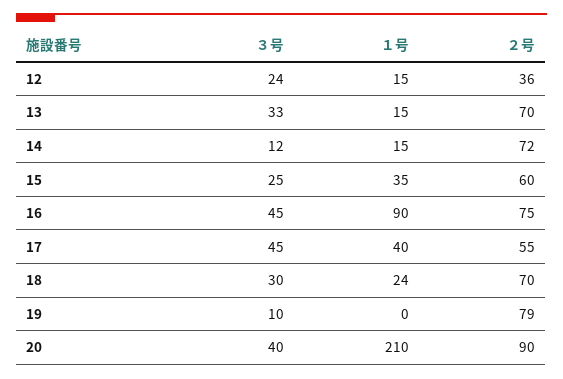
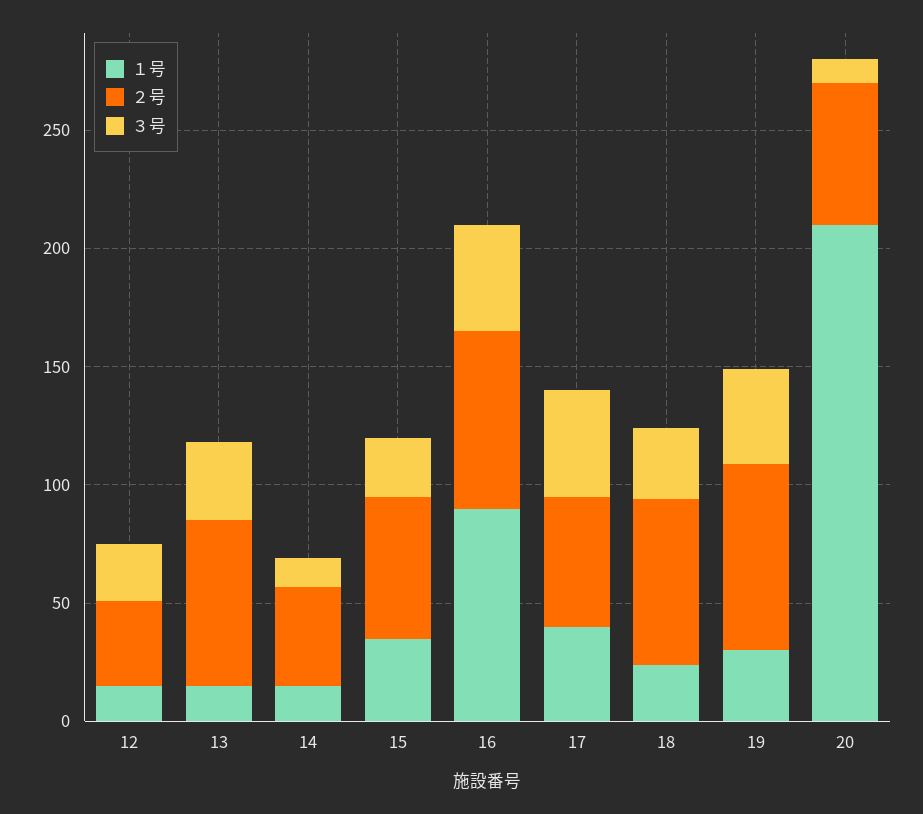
２号, 14: 72 -> 40
３号, 19: 10 -> 40
１号, 19: 0 -> 30
３号, 20: 40 -> 10
２号, 20: 90 -> 60

